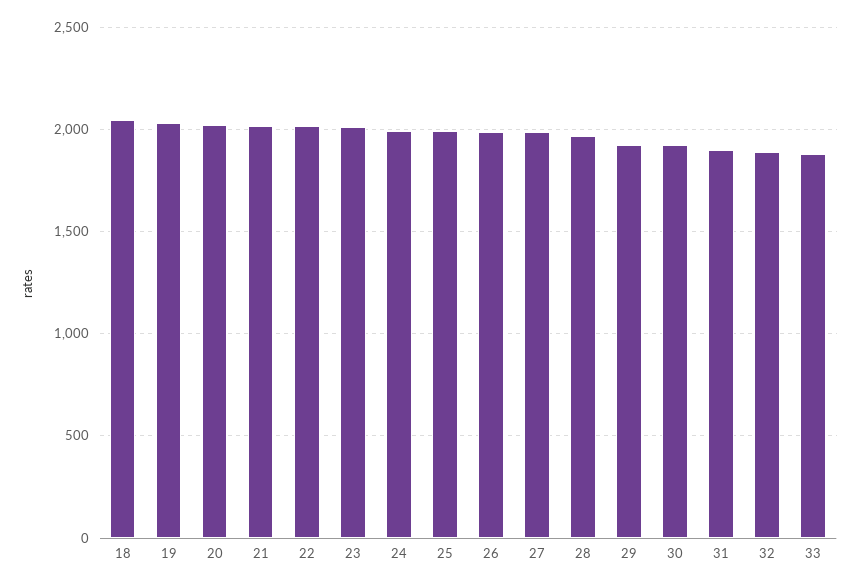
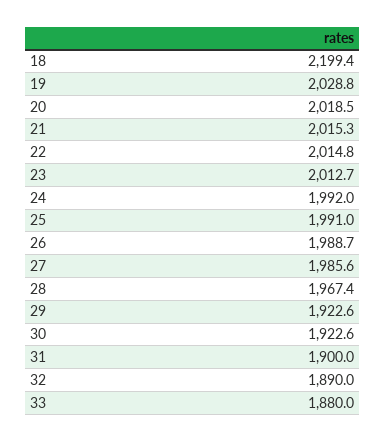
18: 2050 -> 2199.4

